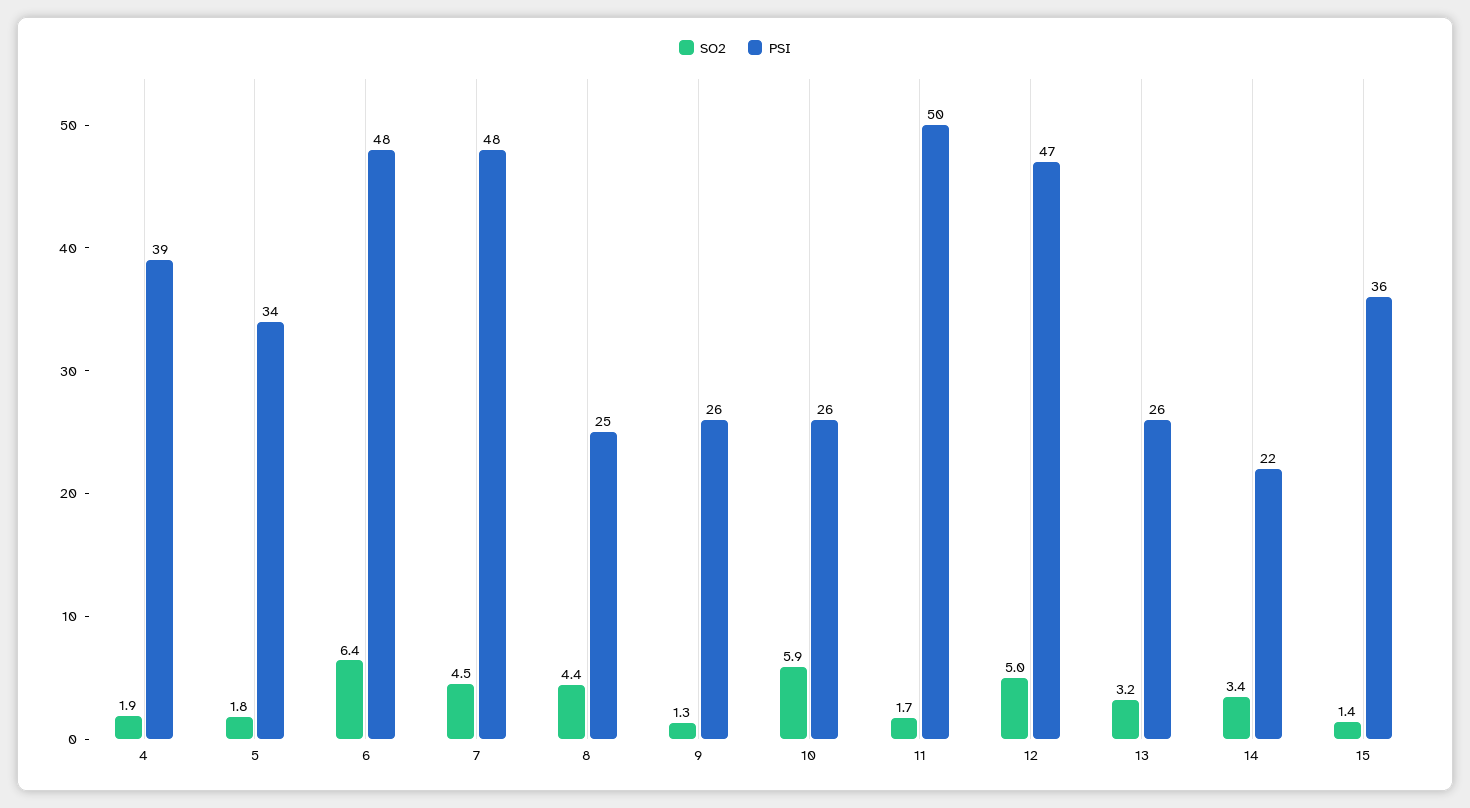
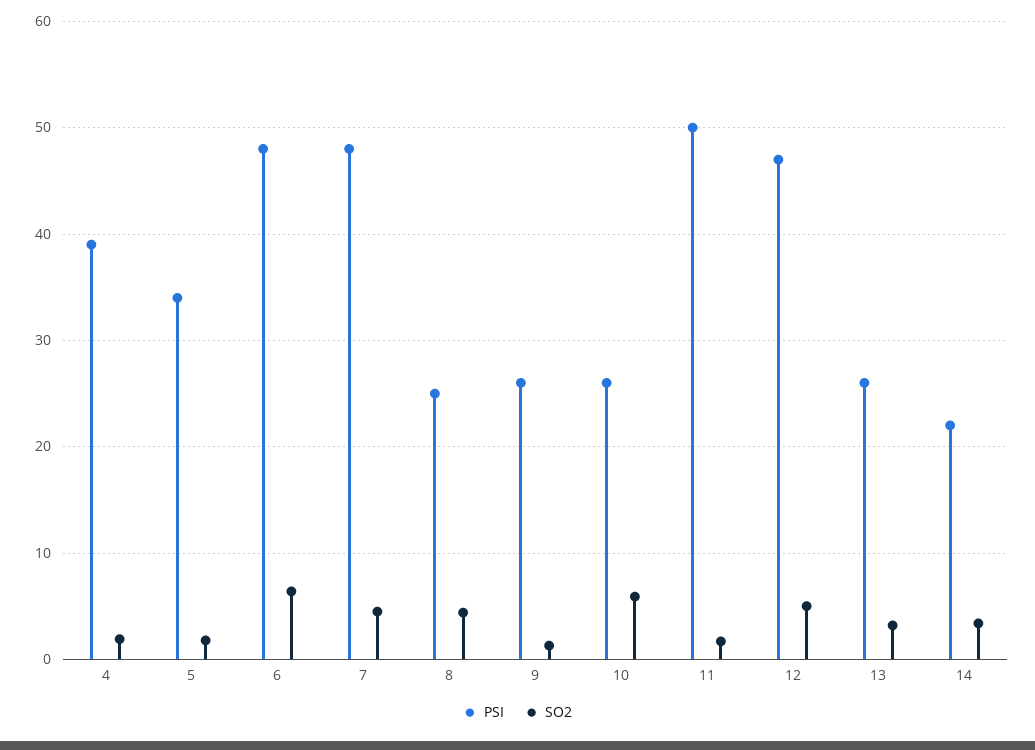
SO2, 15: 1.4 -> none
PSI, 15: 36 -> none

